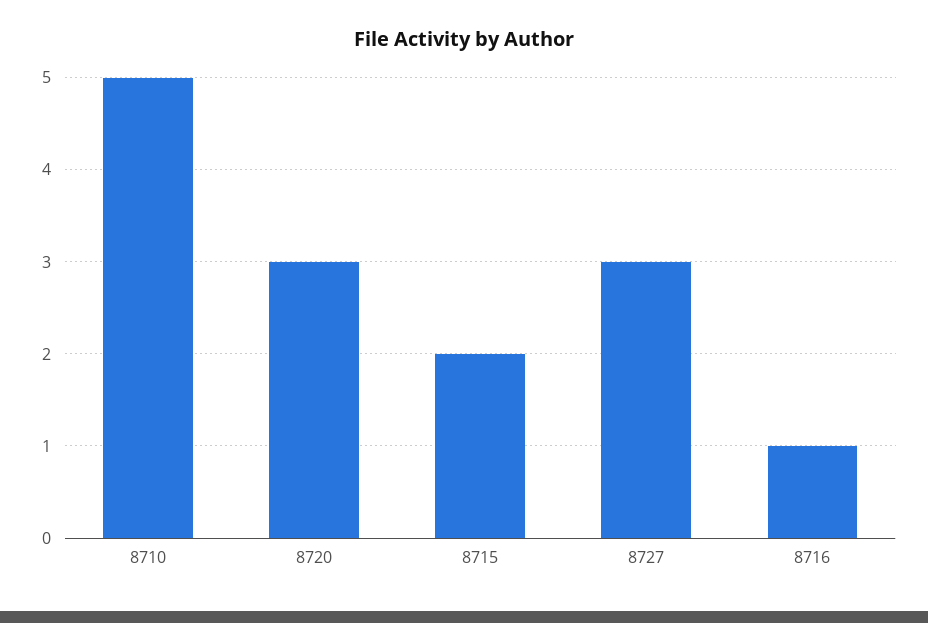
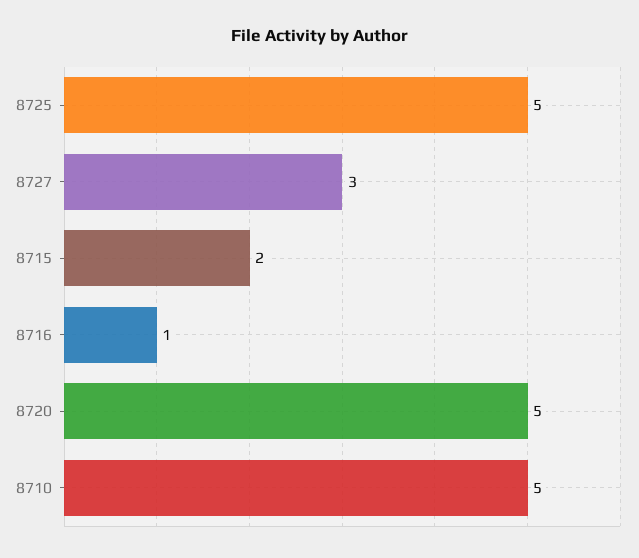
8720: 3 -> 5
8725: none -> 5

